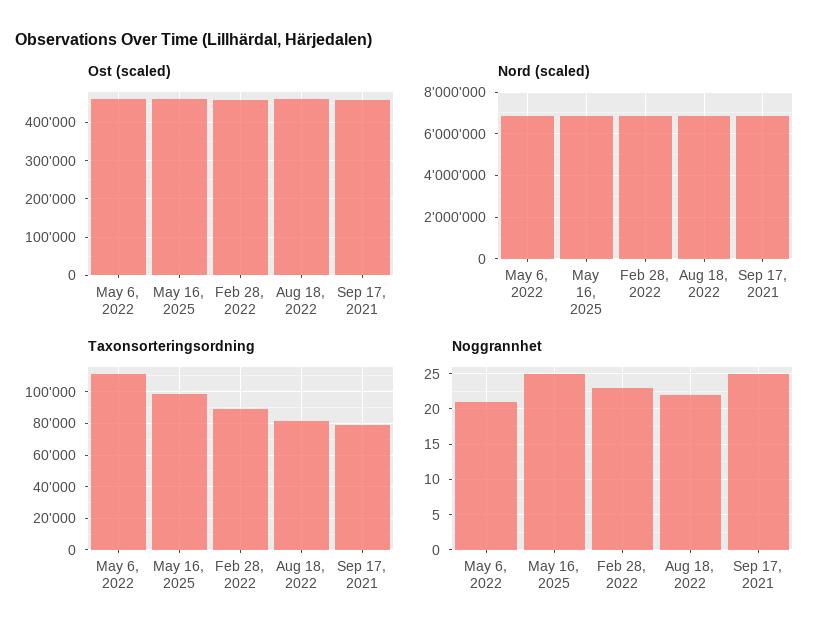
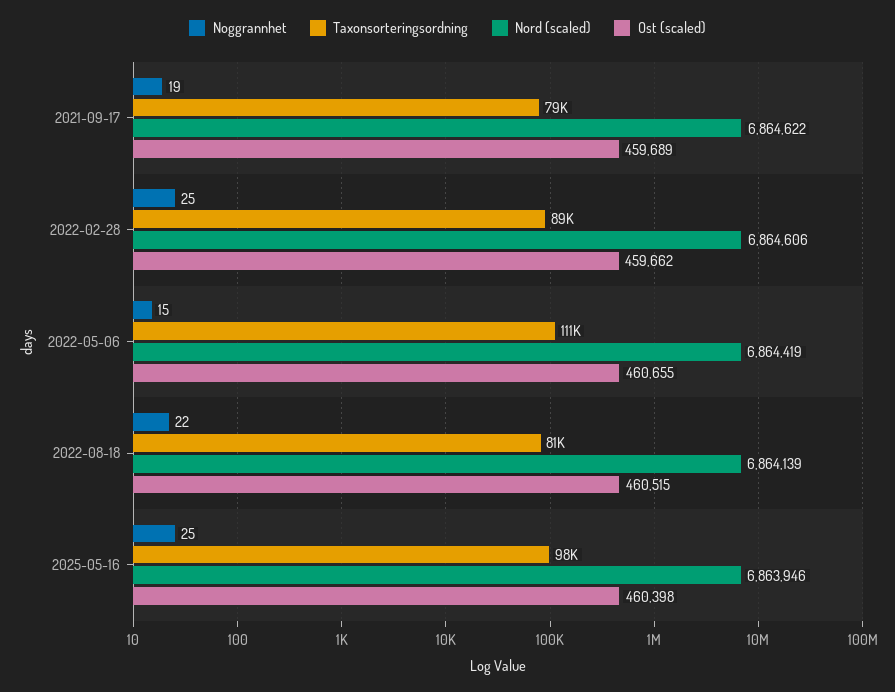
Noggrannhet, May 6, 2022: 21 -> 15
Noggrannhet, Feb 28, 2022: 23 -> 25
Noggrannhet, Sep 17, 2021: 25 -> 19

